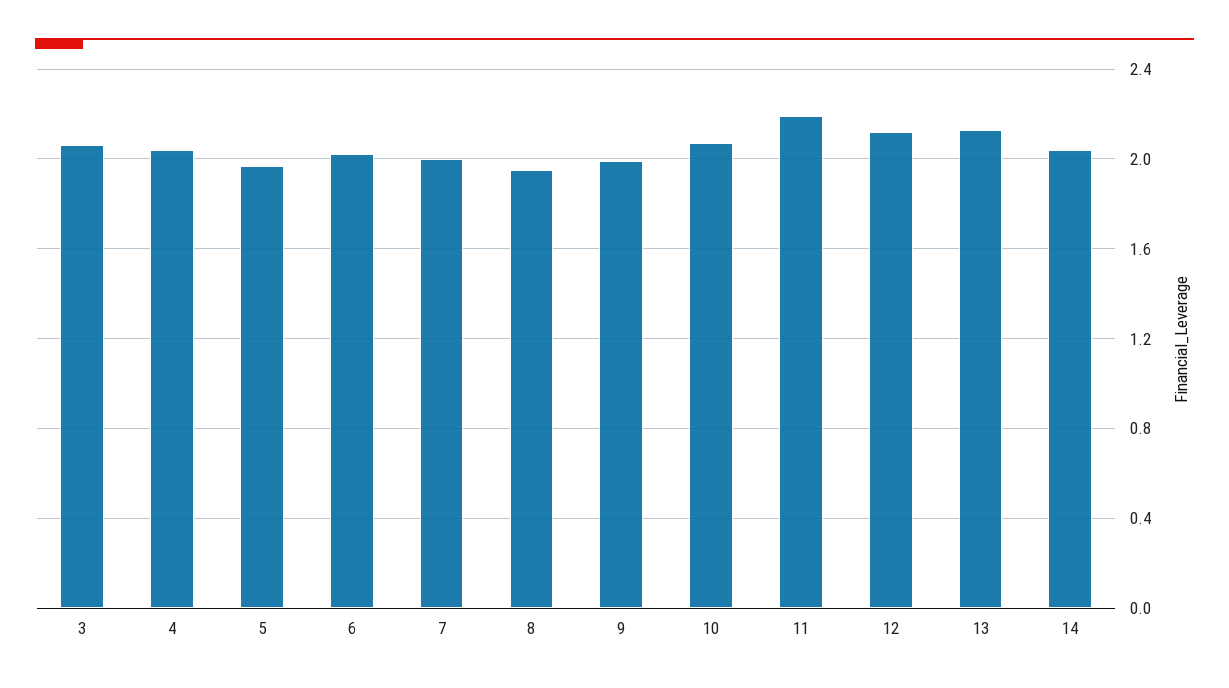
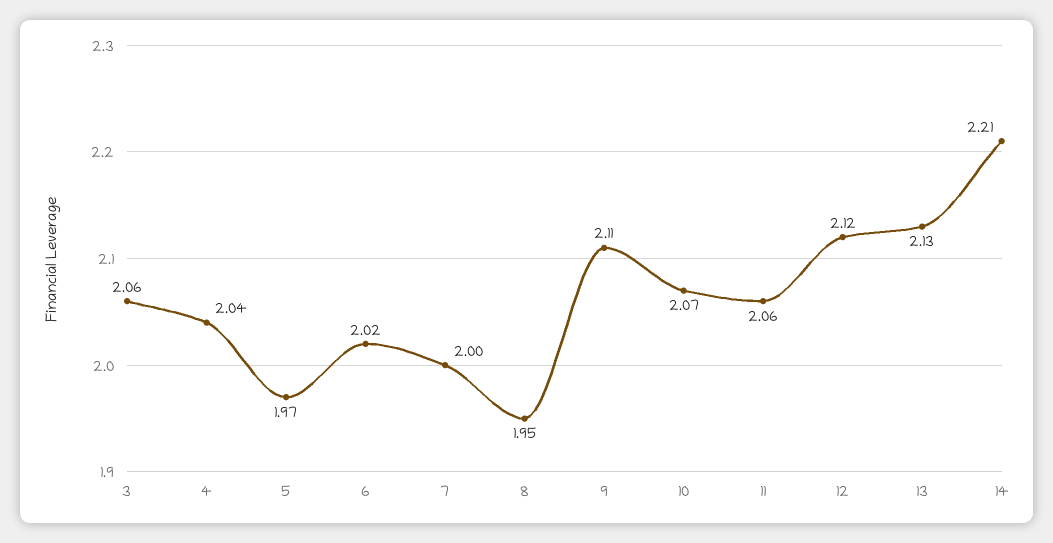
9: 2 -> 2.11
11: 2.2 -> 2.06
14: 2.05 -> 2.21

